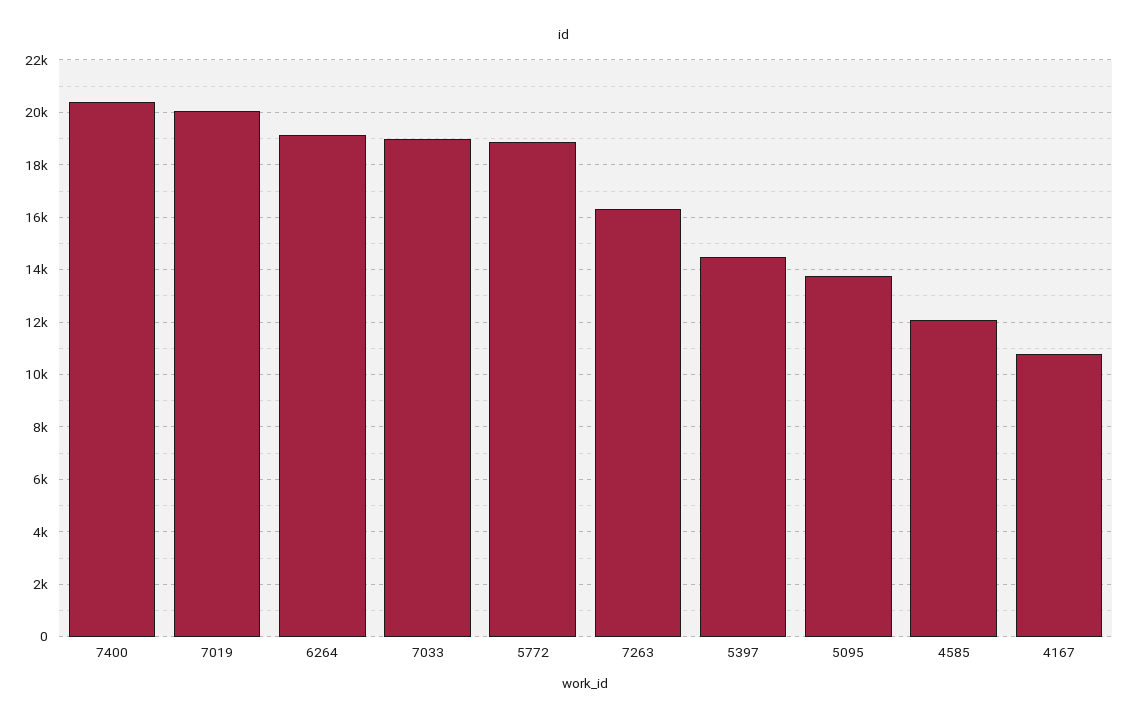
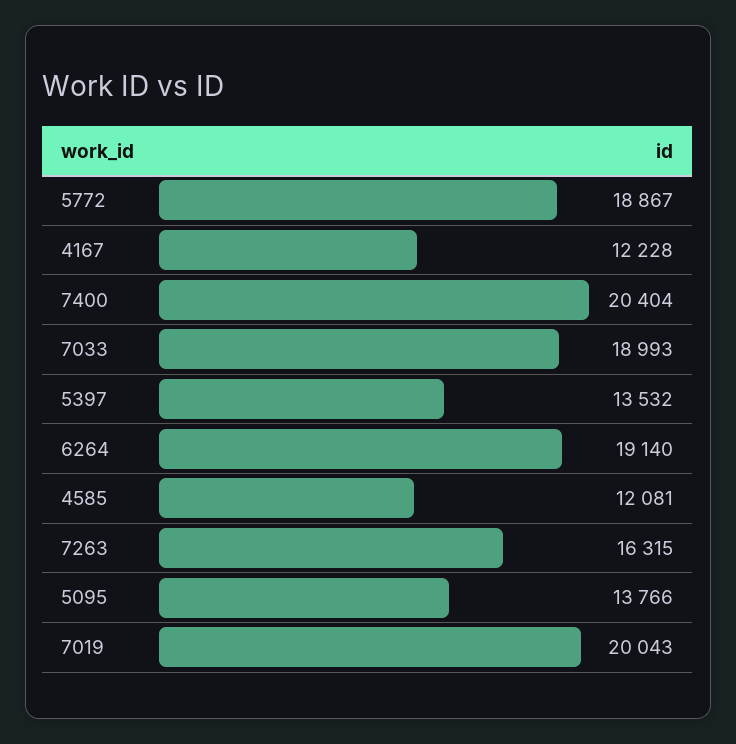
5397: 14500 -> 13532
4167: 10750 -> 12228

